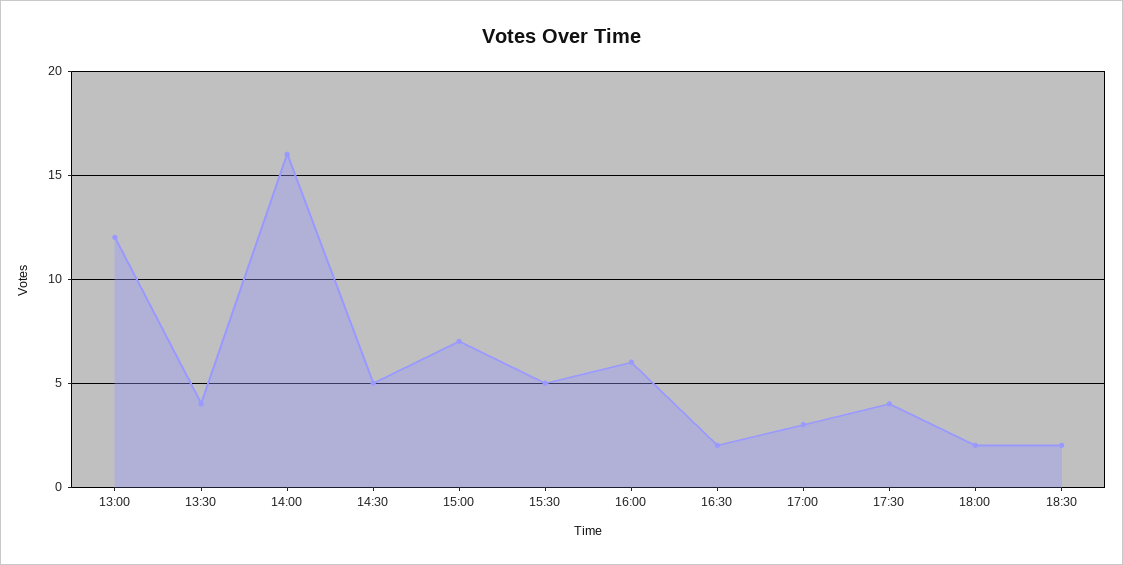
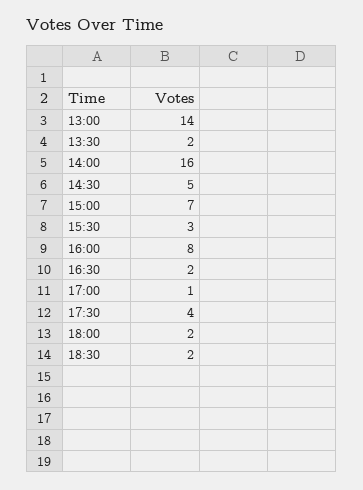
13:00: 12 -> 14
13:30: 4 -> 2
15:30: 5 -> 3
16:00: 6 -> 8
17:00: 3 -> 1

